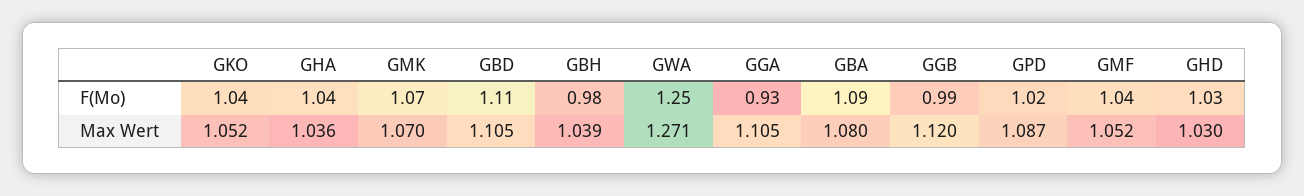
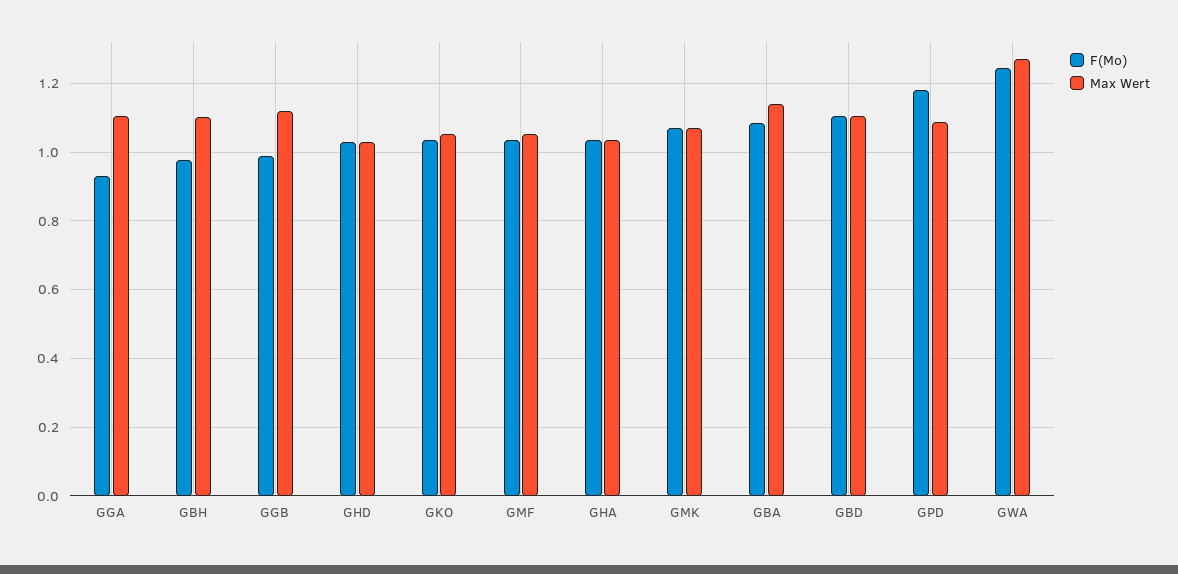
F(Mo), GPD: 1.02 -> 1.18
Max Wert, GBH: 1.039 -> 1.1
Max Wert, GBA: 1.08 -> 1.14

